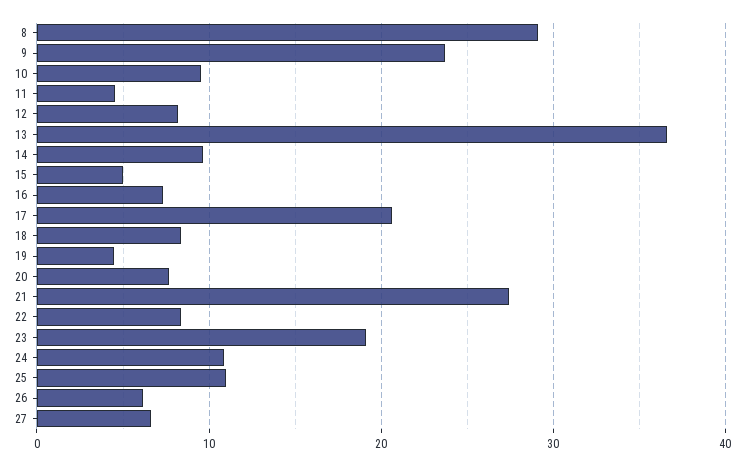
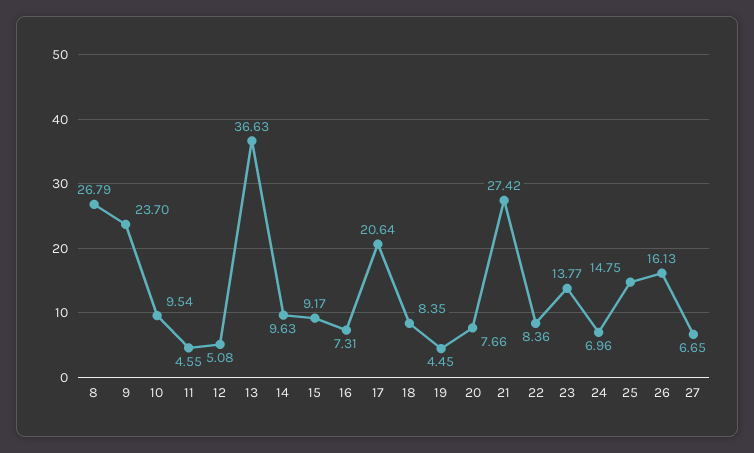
8: 29 -> 26.79
12: 8 -> 5.08
15: 5 -> 9.17
23: 19 -> 13.77
24: 11 -> 6.96
25: 11 -> 14.75
26: 6 -> 16.13

